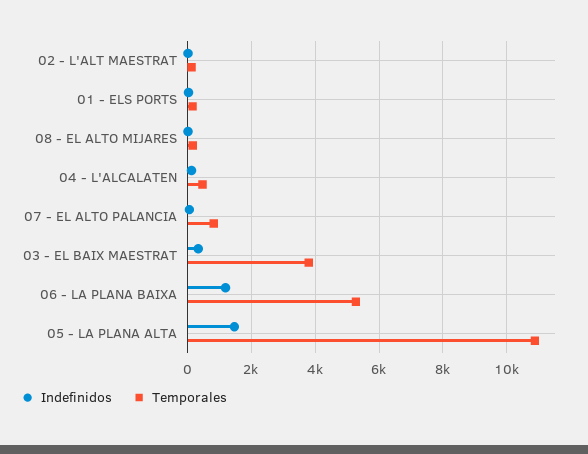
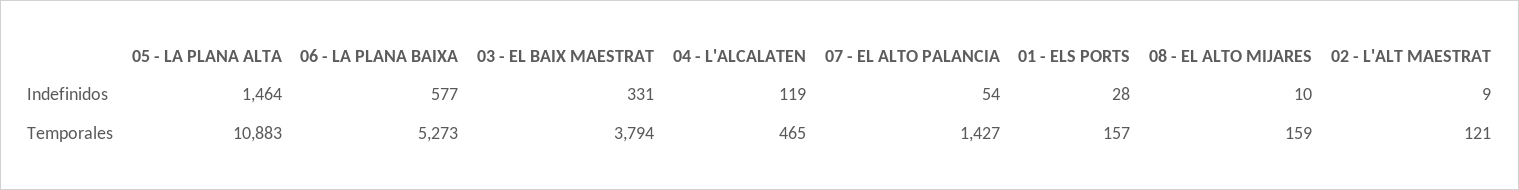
Temporales, 07 - EL ALTO PALANCIA: 800 -> 1427
Indefinidos, 06 - LA PLANA BAIXA: 1200 -> 577

